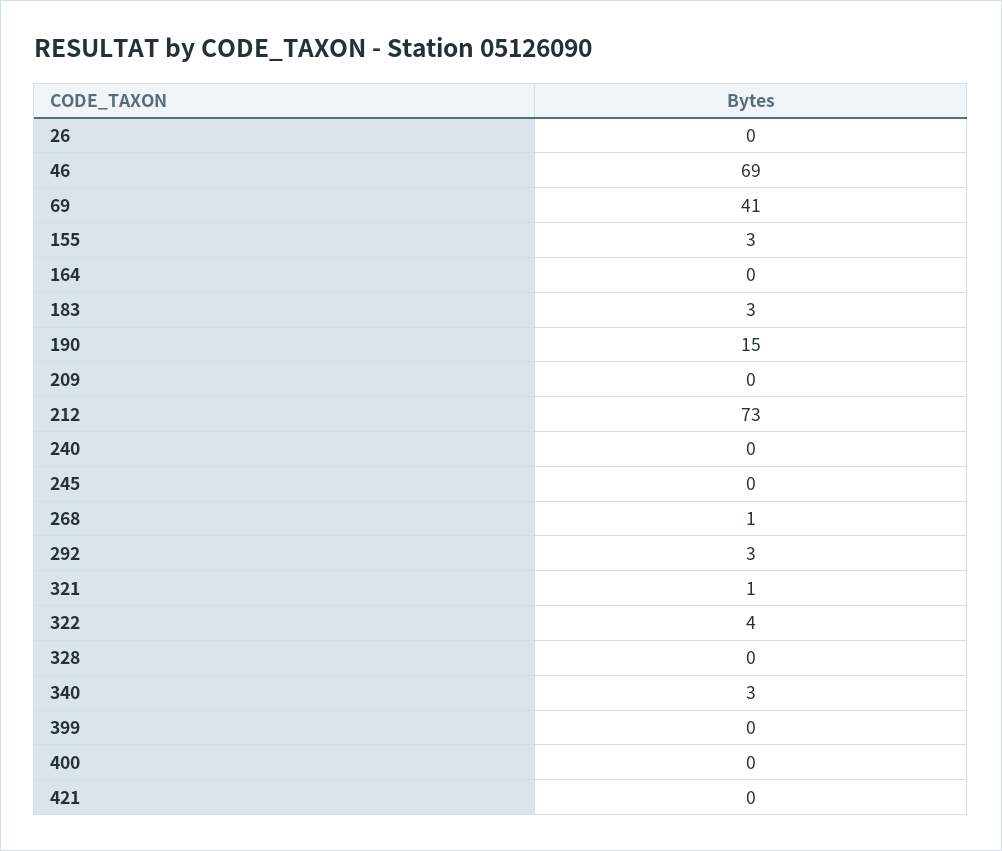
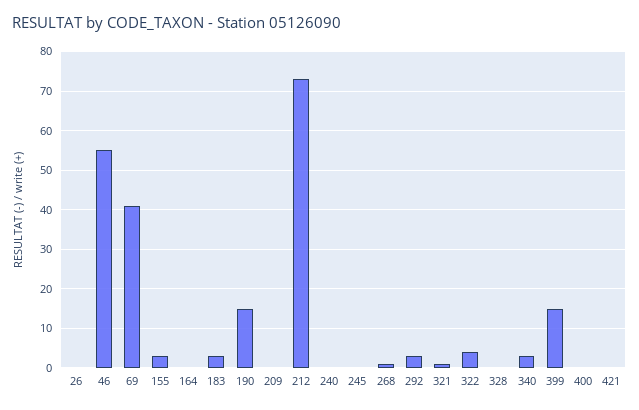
46: 69 -> 55
399: 0 -> 15

